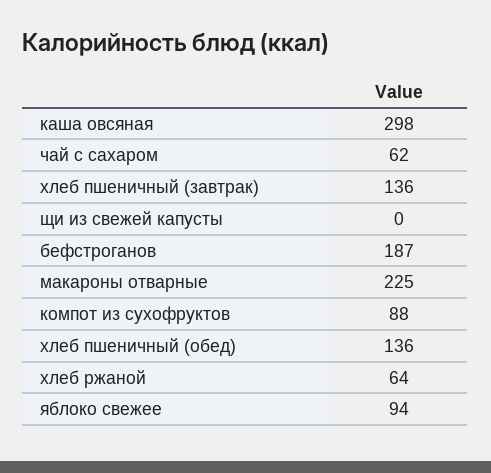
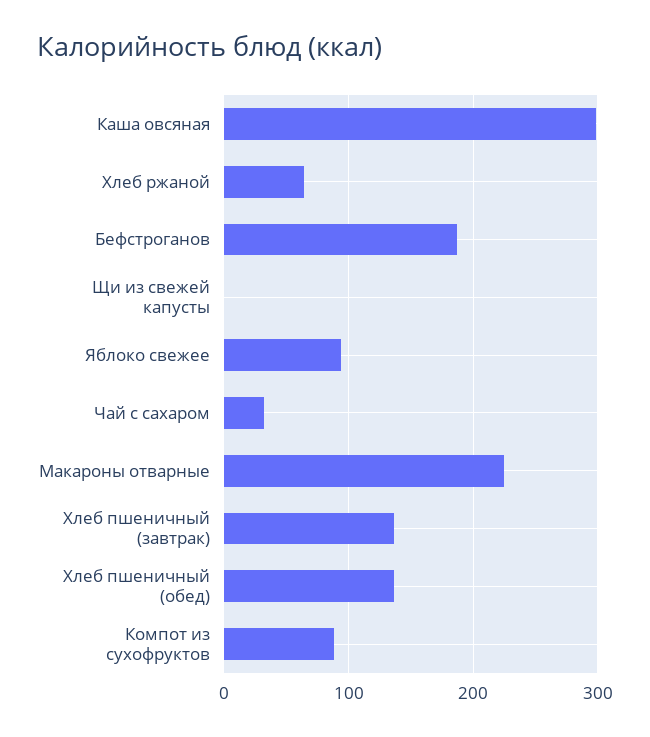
чай с сахаром: 62 -> 30

